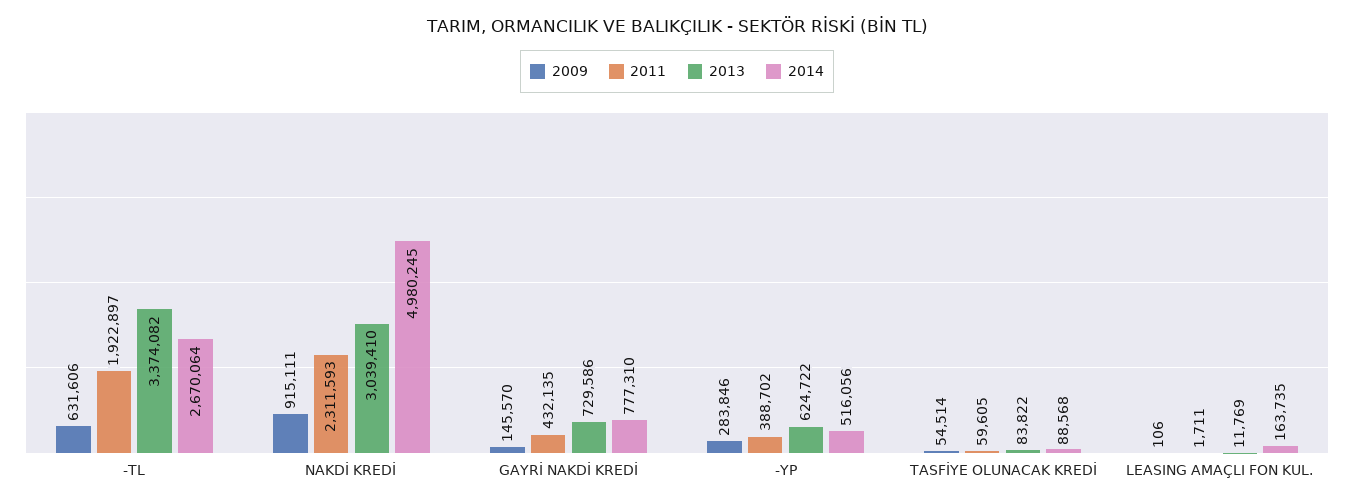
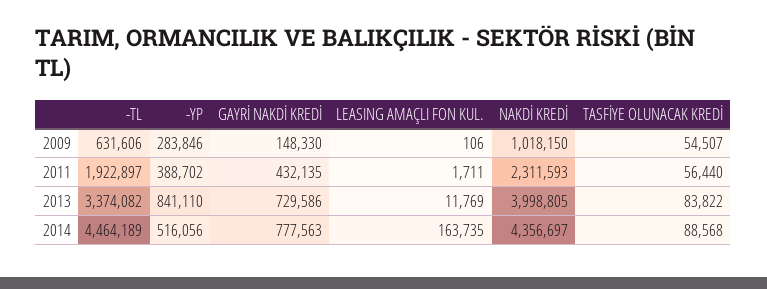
2014, -TL: 2670064 -> 4464189
2009, NAKDİ KREDİ: 915111 -> 1018150
2013, NAKDİ KREDİ: 3039410 -> 3998805
2014, NAKDİ KREDİ: 4980245 -> 4356697
2009, GAYRİ NAKDİ KREDİ: 145570 -> 148330
2014, GAYRİ NAKDİ KREDİ: 777310 -> 777563
2013, -YP: 624722 -> 841110
2009, TASFİYE OLUNACAK KREDİ: 54514 -> 54507
2011, TASFİYE OLUNACAK KREDİ: 59605 -> 56440

